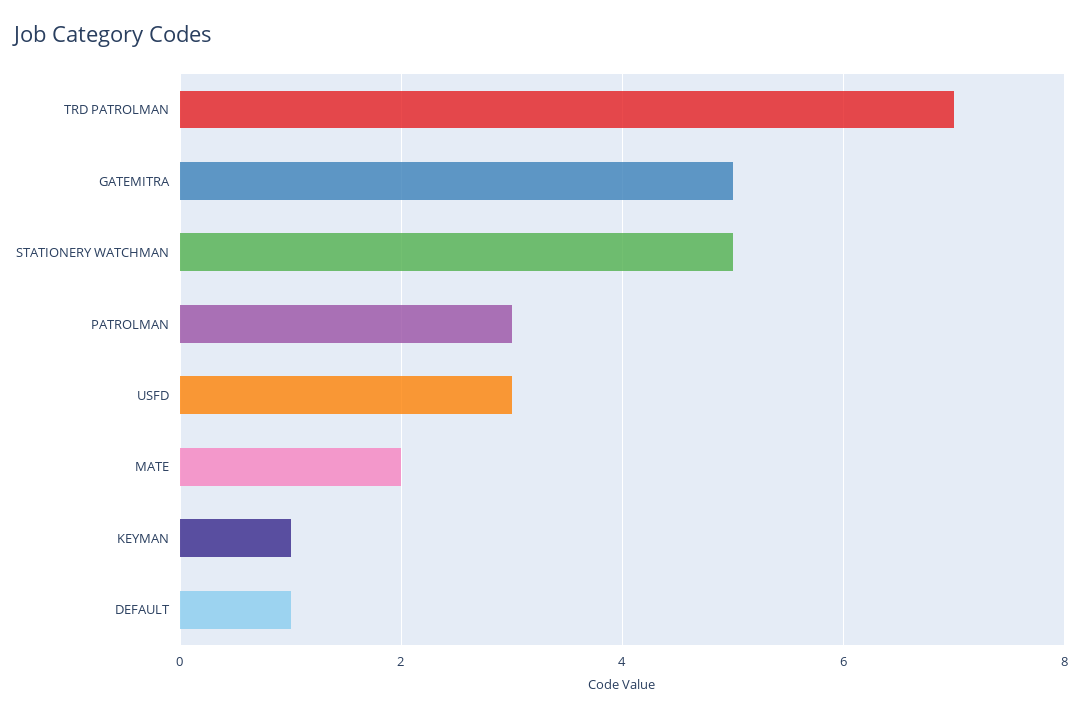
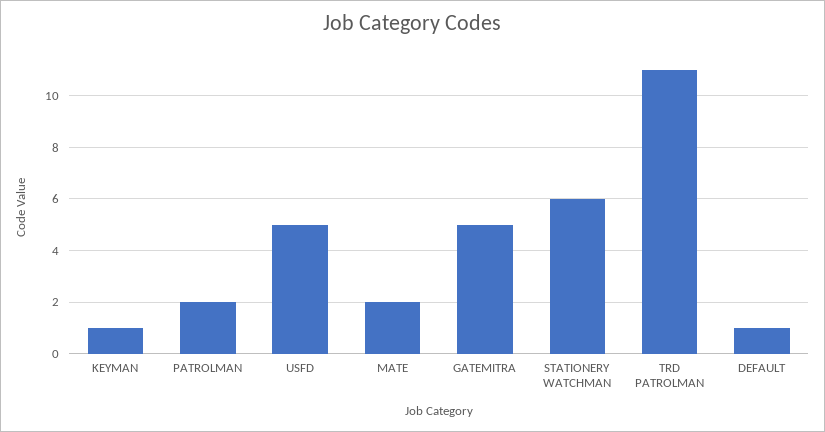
TRD PATROLMAN: 7 -> 11
STATIONERY WATCHMAN: 5 -> 6
PATROLMAN: 3 -> 2
USFD: 3 -> 5

